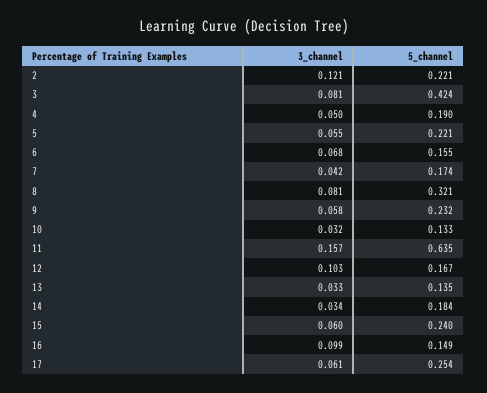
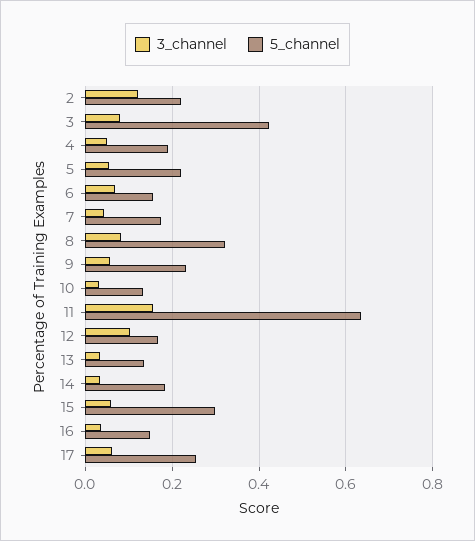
5_channel, 15: 0.24 -> 0.3
3_channel, 16: 0.099 -> 0.04

